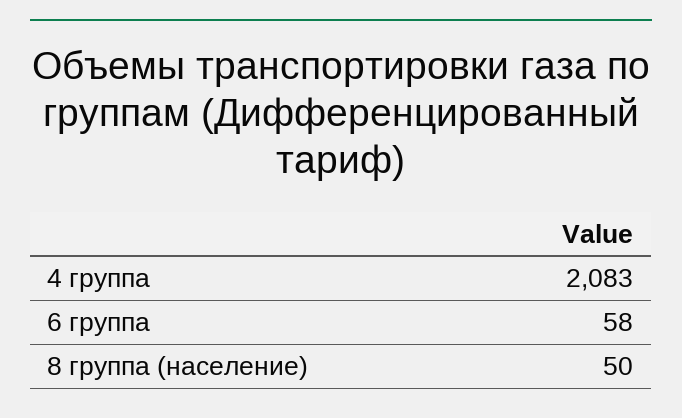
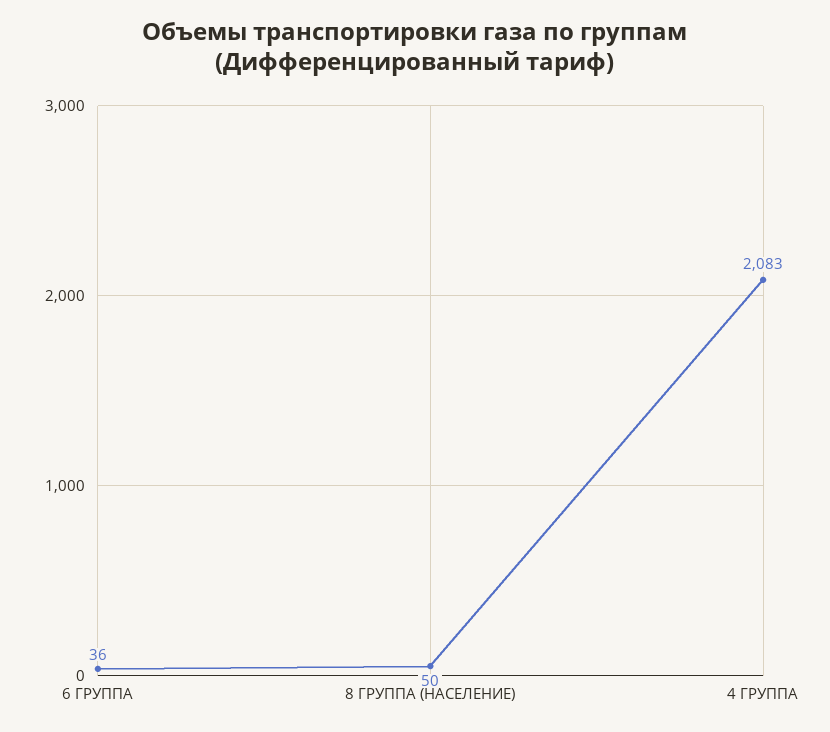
6 группа: 58 -> 36

